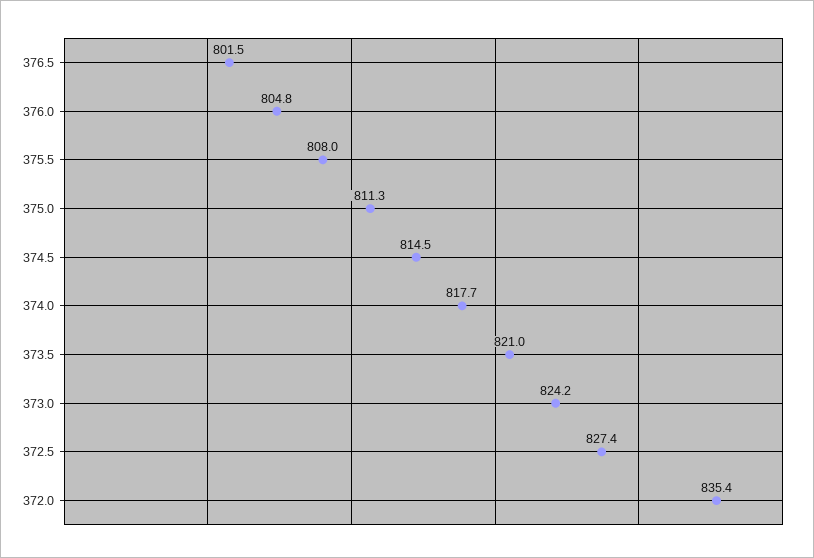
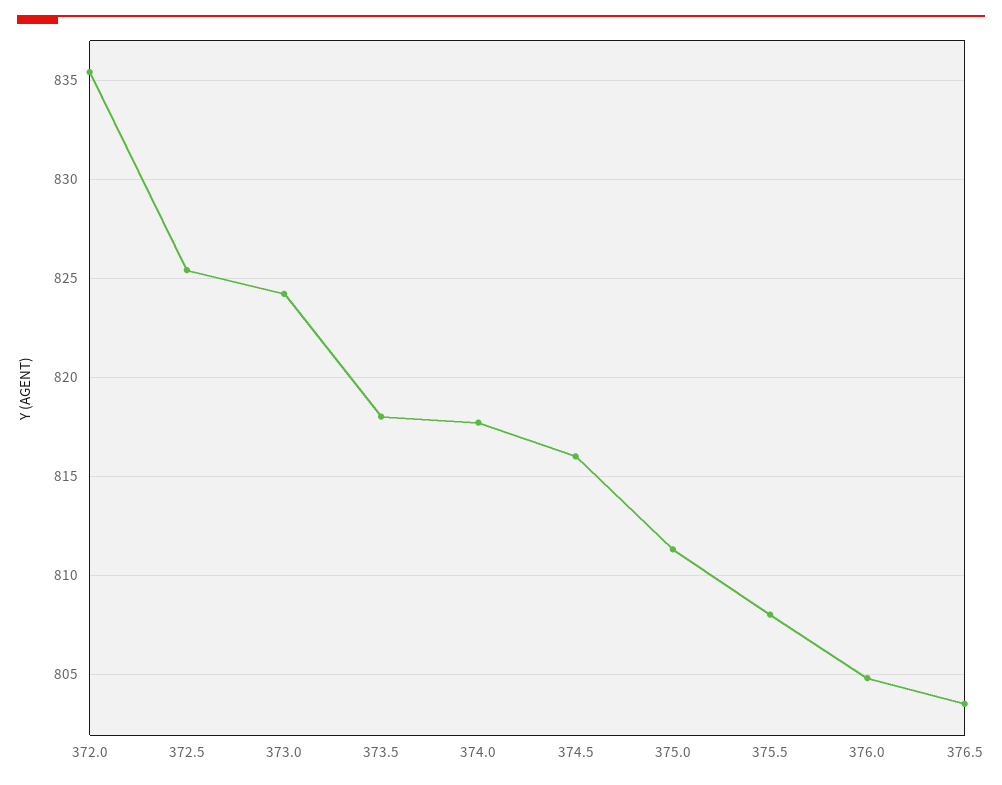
376.5: 801.5 -> 803.5
374.5: 814.5 -> 816
373.5: 821 -> 818
372.5: 827.4 -> 825.5

